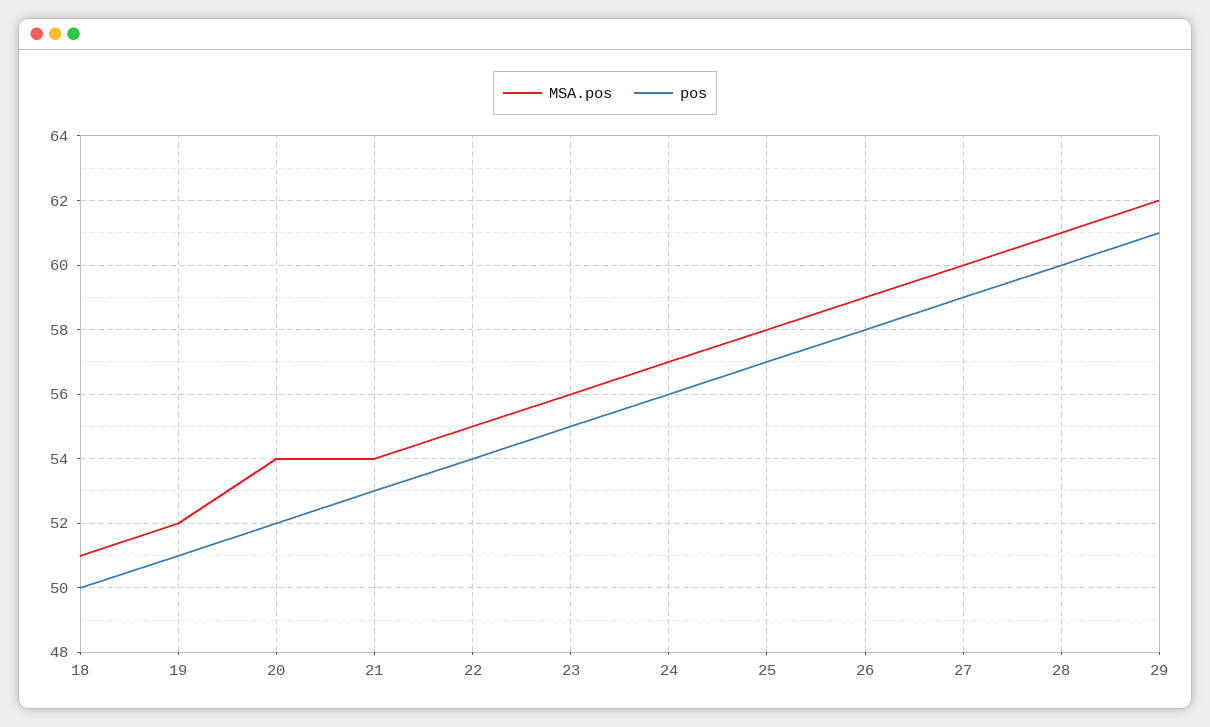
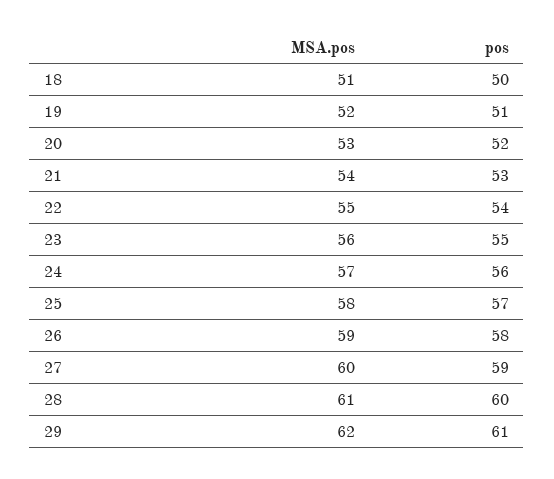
MSA.pos, 20: 54 -> 53

